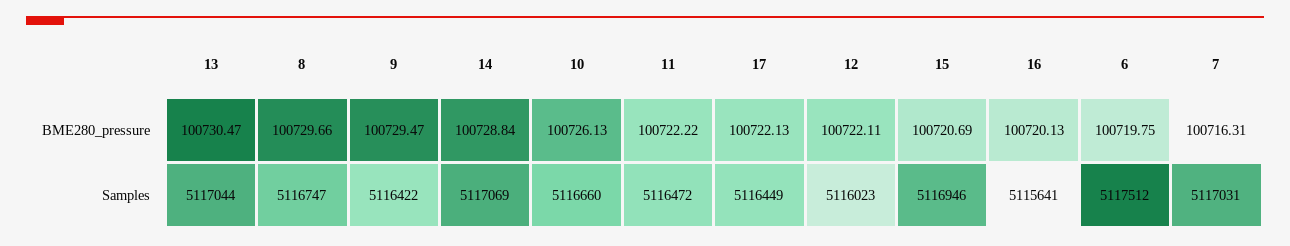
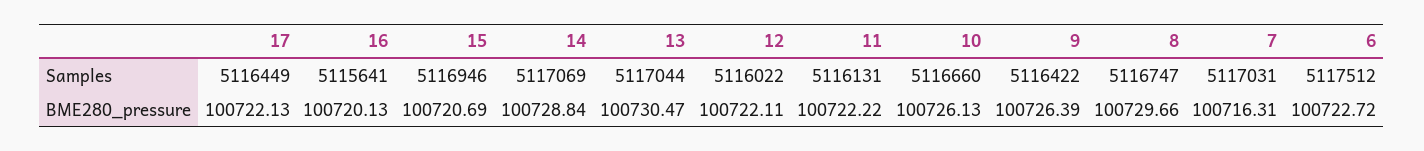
9, BME280_pressure: 100729.47 -> 100726.39
6, BME280_pressure: 100719.75 -> 100722.72
11, Samples: 5116472 -> 5116131
12, Samples: 5116023 -> 5116022

